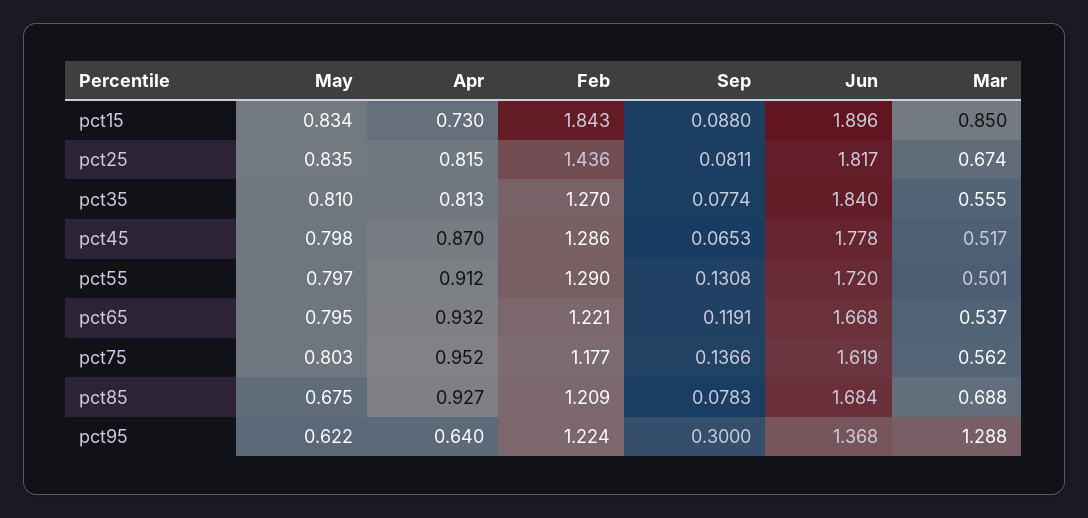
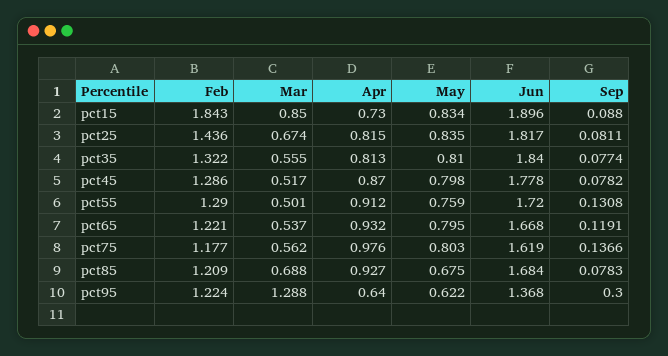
Feb, pct35: 1.27 -> 1.322
Sep, pct45: 0.0653 -> 0.0782
May, pct55: 0.797 -> 0.759
Apr, pct75: 0.952 -> 0.976

